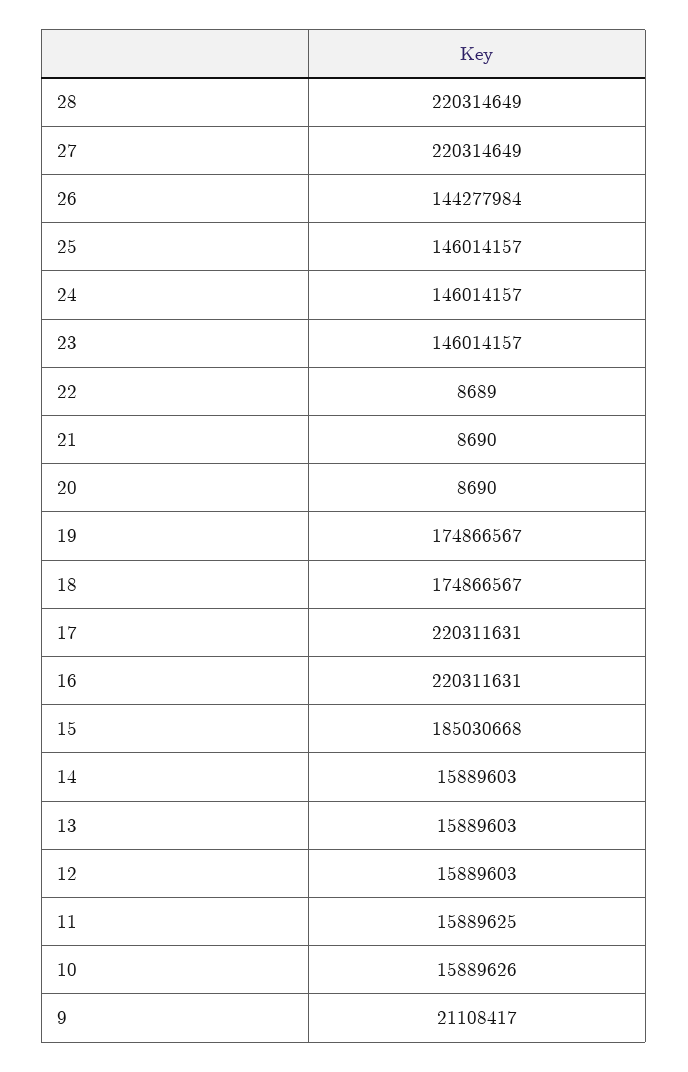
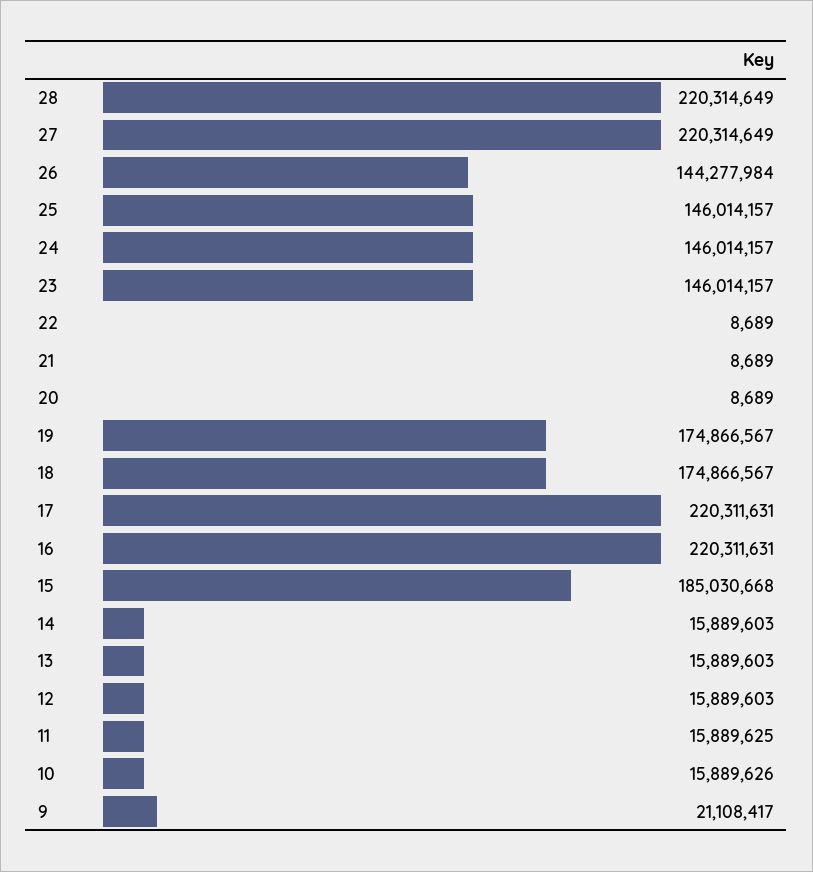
21: 8690 -> 8689
20: 8690 -> 8689

